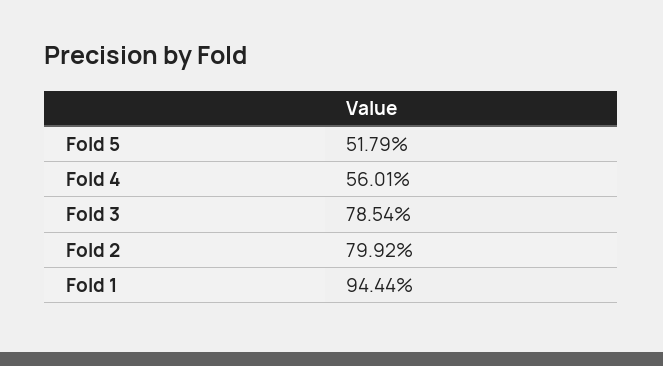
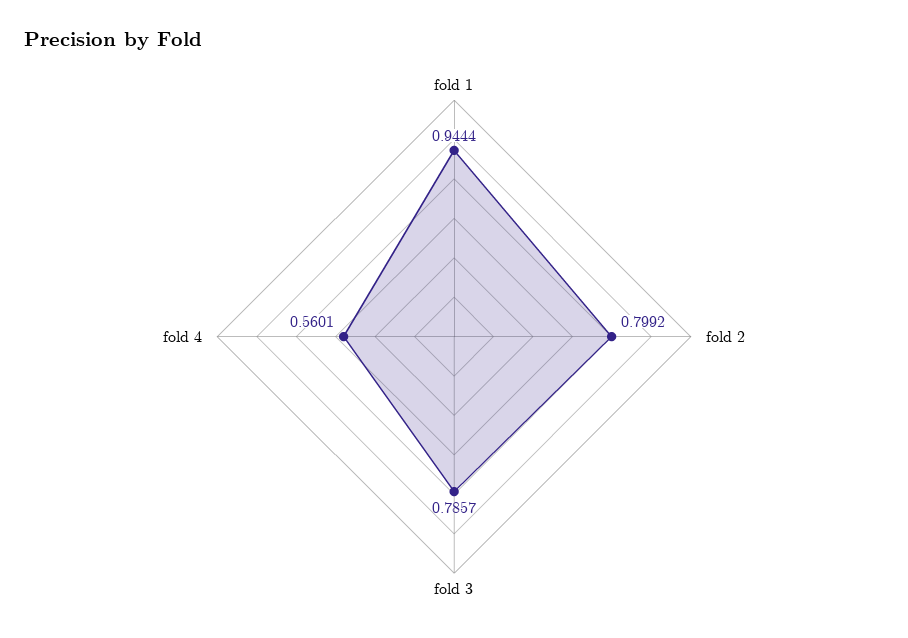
Fold 5: 0.5179 -> none
Fold 3: 0.7854 -> 0.7857

